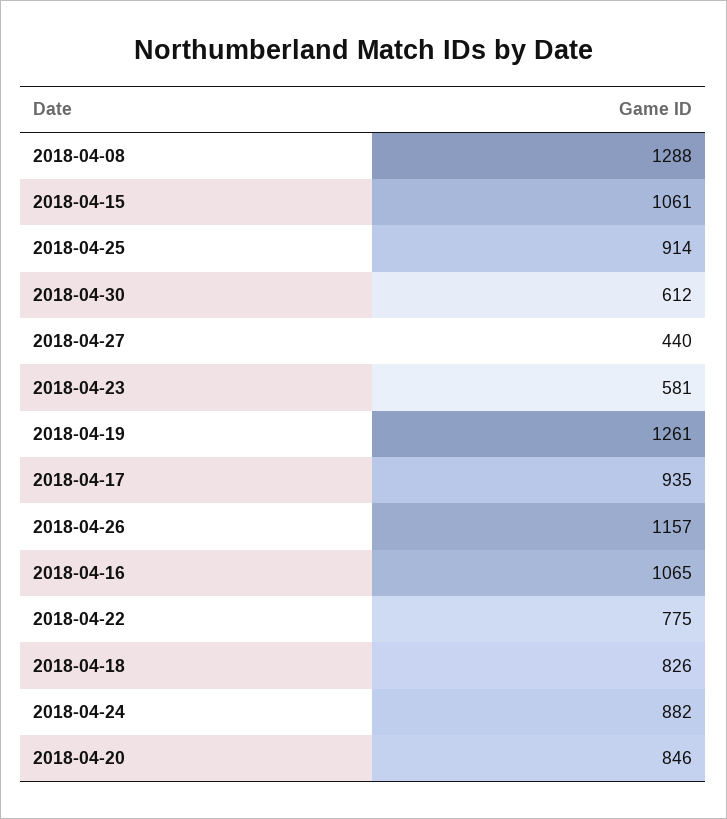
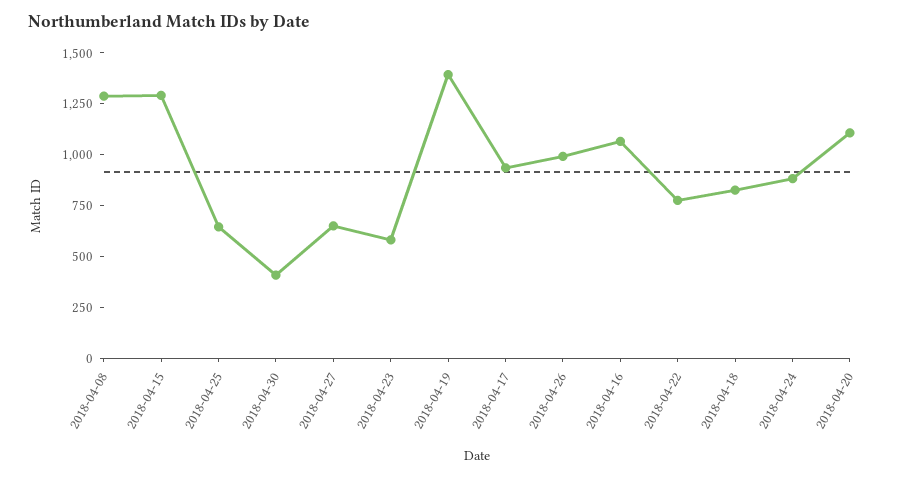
2018-04-15: 1061 -> 1300
2018-04-25: 914 -> 650
2018-04-30: 612 -> 400
2018-04-27: 440 -> 650
2018-04-19: 1261 -> 1400
2018-04-26: 1157 -> 1000
2018-04-20: 846 -> 1100

